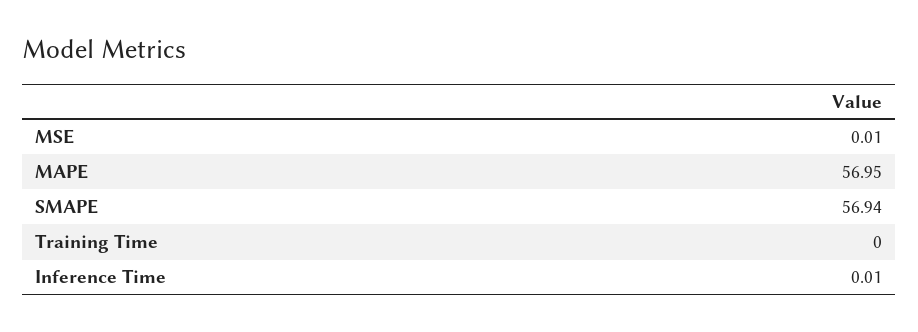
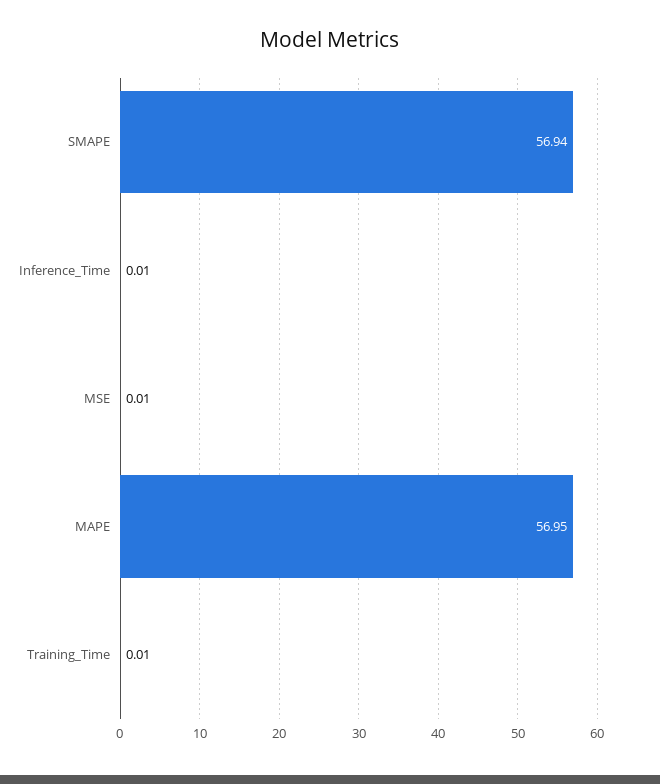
Training Time: 0 -> 0.01

